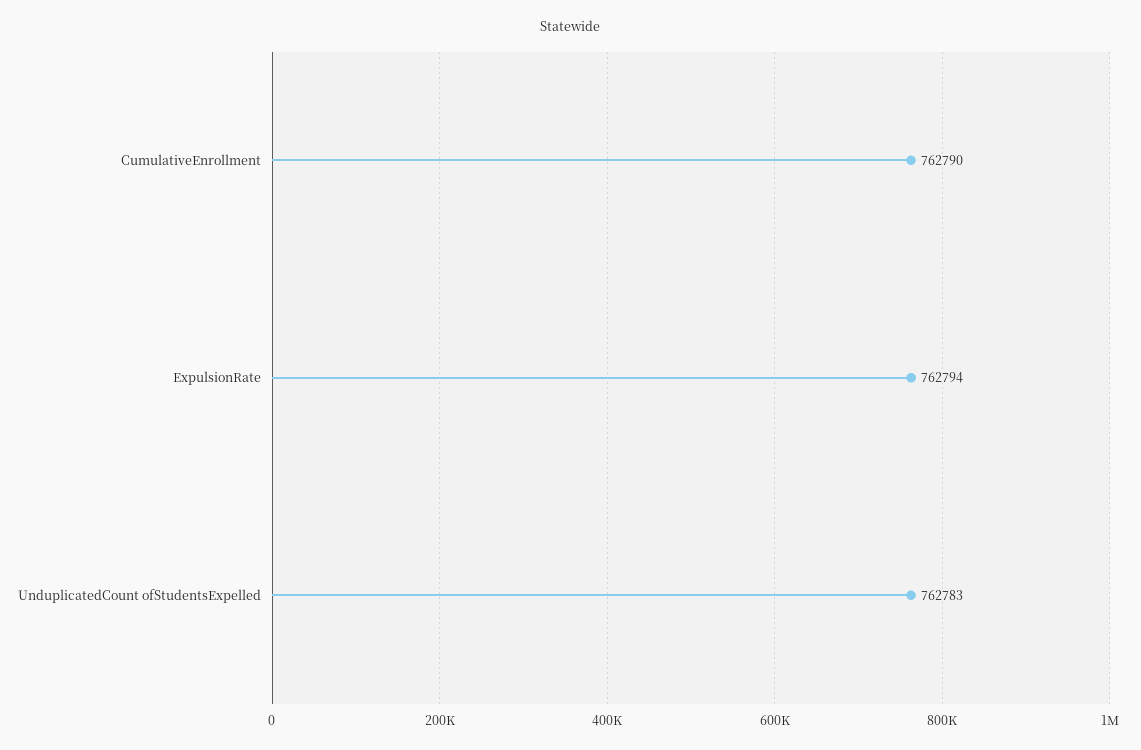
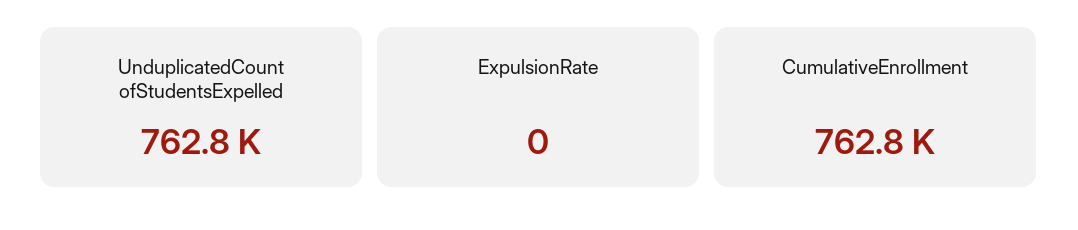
ExpulsionRate: 762794 -> 0

